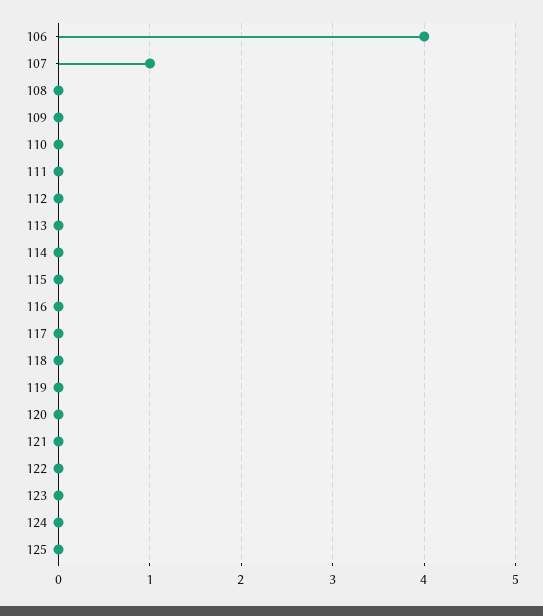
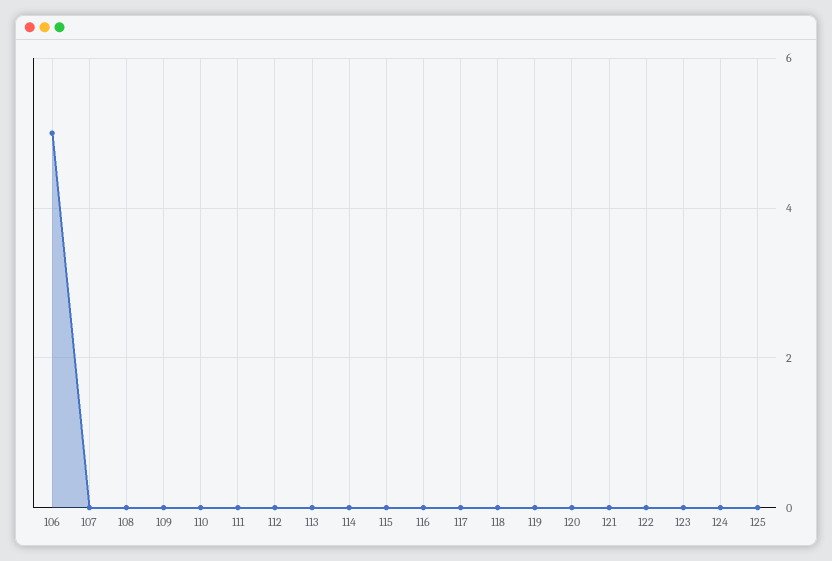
106: 4 -> 5
107: 1 -> 0

